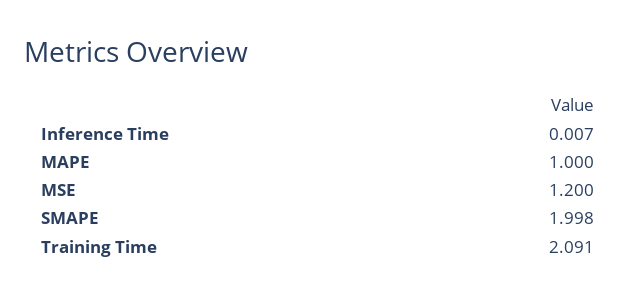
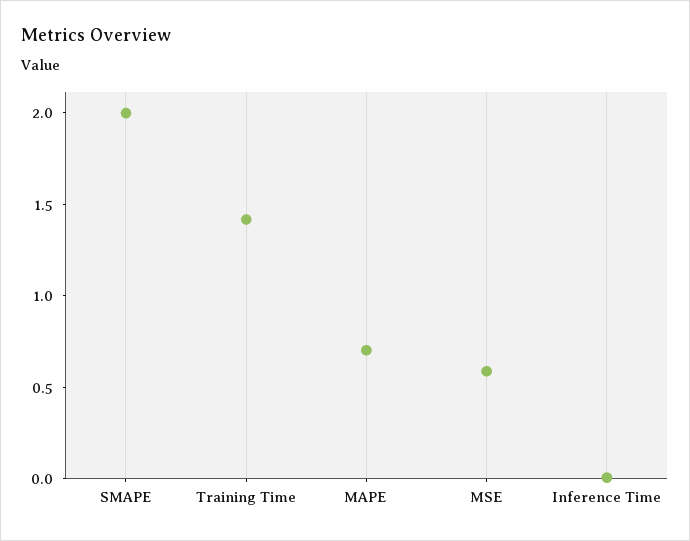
MAPE: 1 -> 0.7
MSE: 1.2 -> 0.6
Training Time: 2.091 -> 1.4

